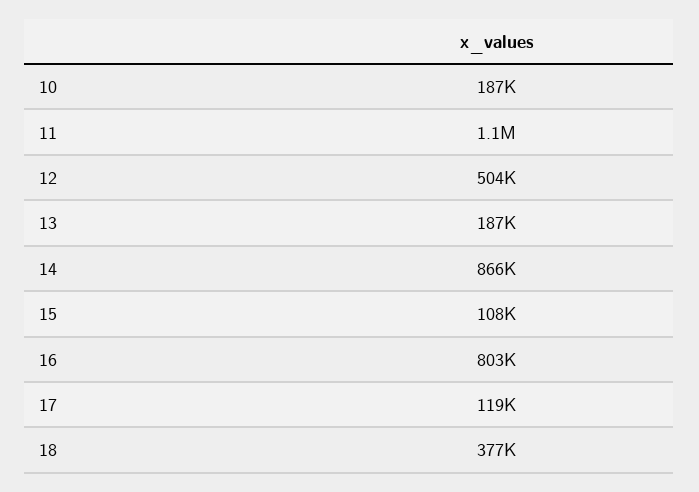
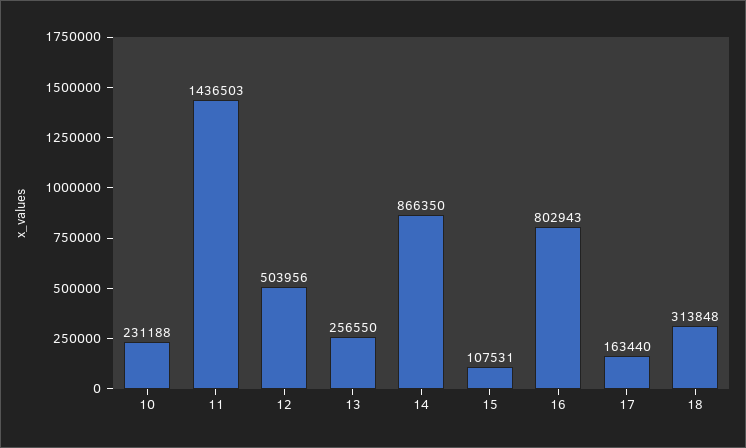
10: 187000 -> 231188
11: 1100000 -> 1436503
13: 187000 -> 256550
17: 119000 -> 163440
18: 377000 -> 313848

